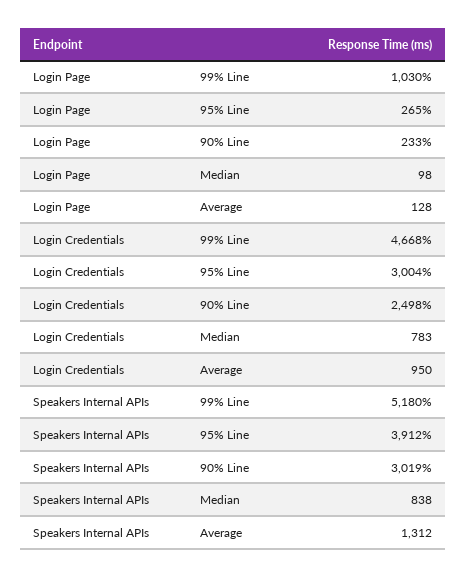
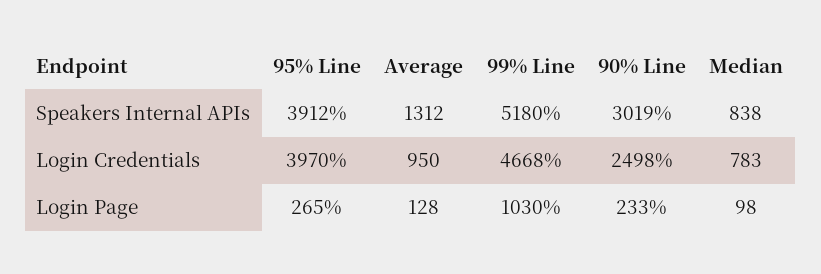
Login Credentials, 95% Line: 3004 -> 3970

